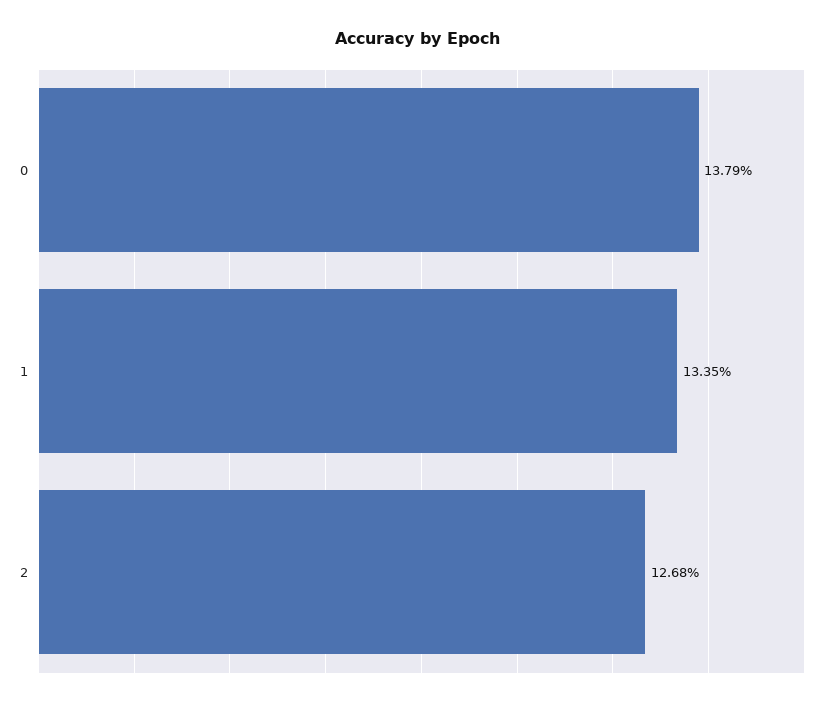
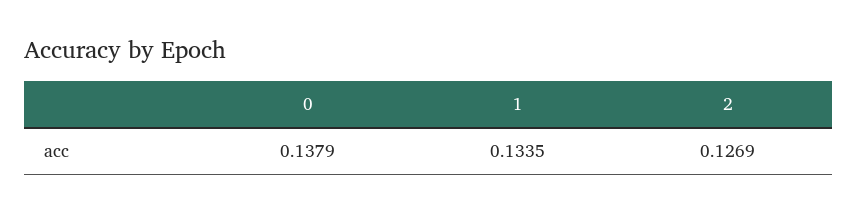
2: 0.1268 -> 0.1269

